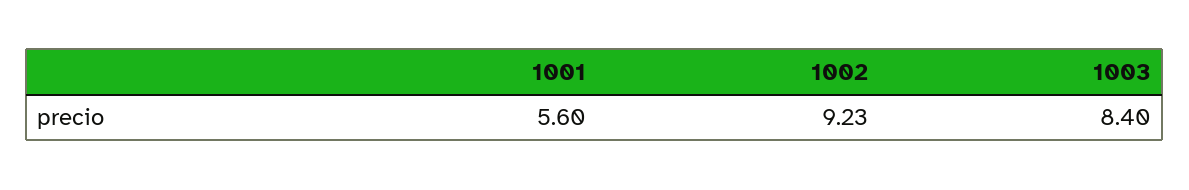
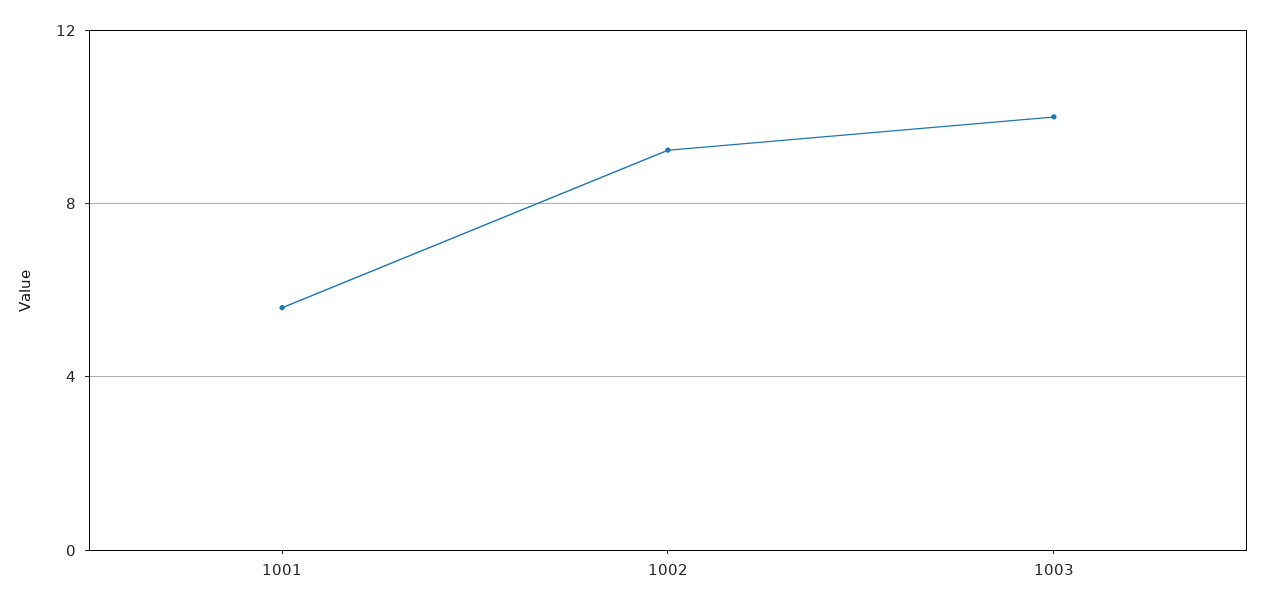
1003: 8.4 -> 10

